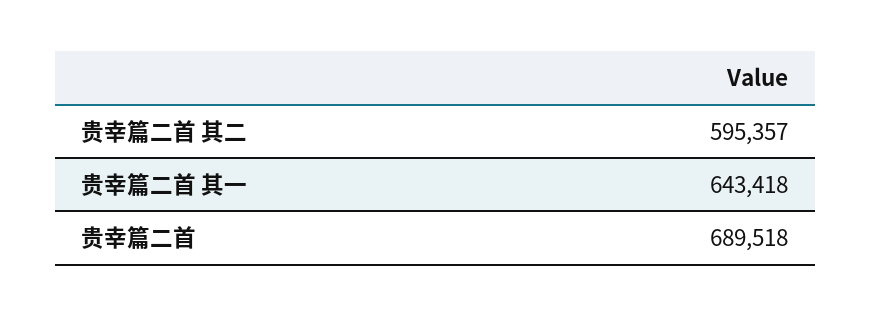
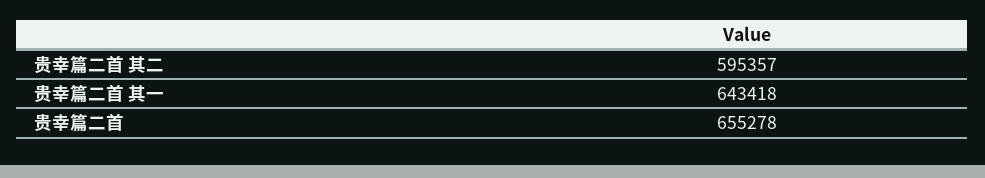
贵幸篇二首: 689518 -> 655278

